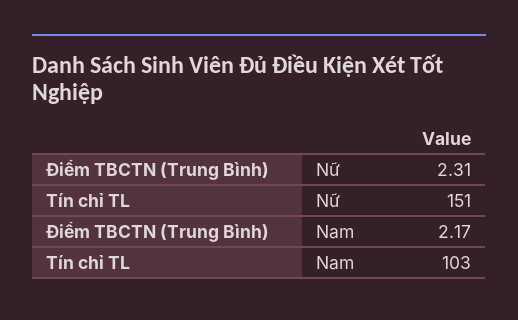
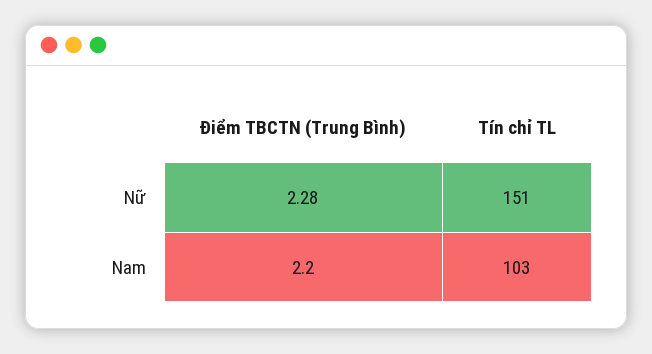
Điểm TBCTN (Trung Bình), Nữ: 2.31 -> 2.28
Điểm TBCTN (Trung Bình), Nam: 2.17 -> 2.2

